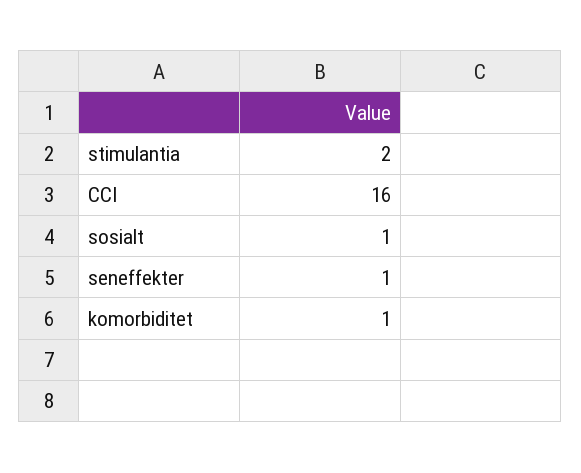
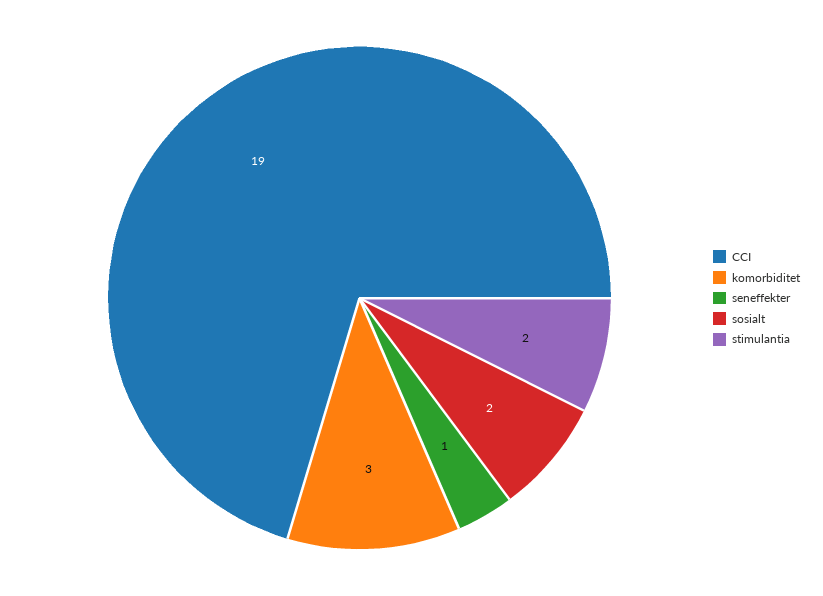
CCI: 16 -> 19
sosialt: 1 -> 2
komorbiditet: 1 -> 3

